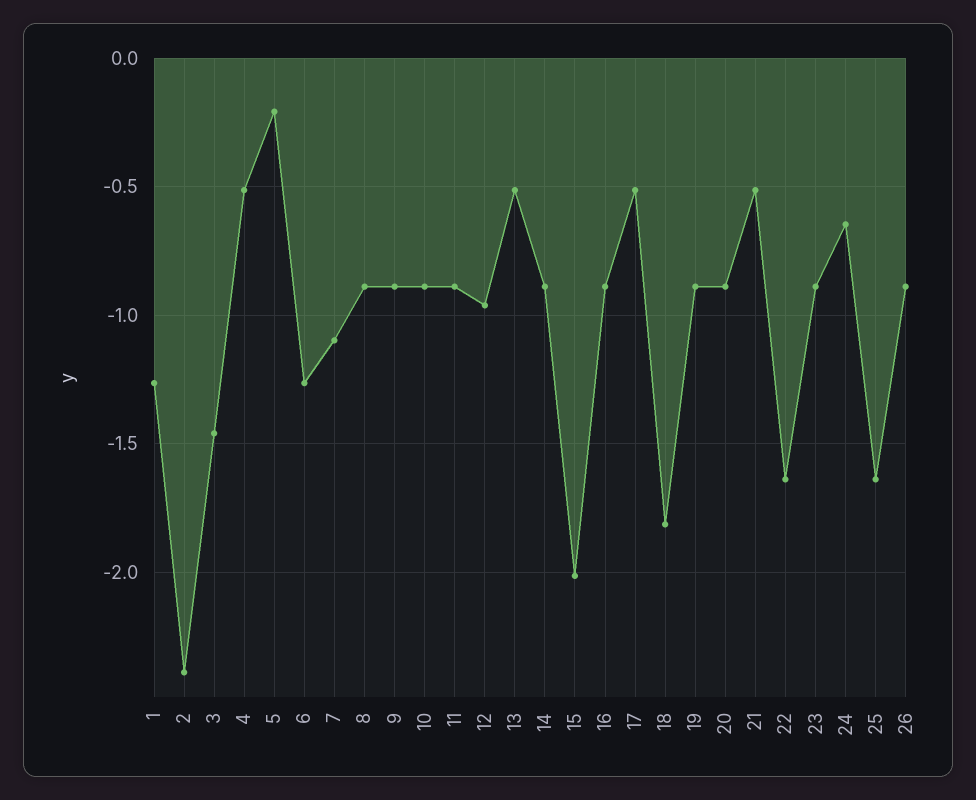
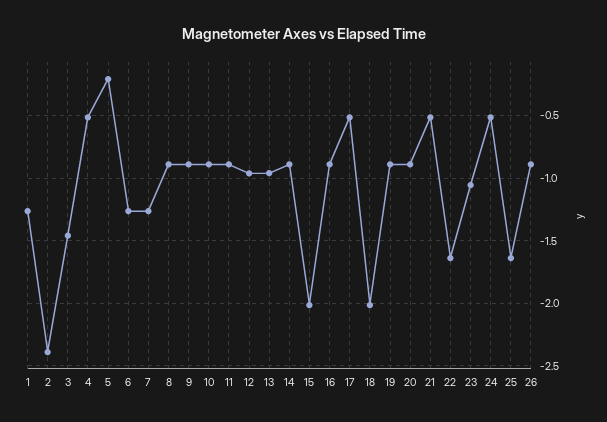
7: -1.1 -> -1.25
13: -0.5 -> -0.95
18: -1.8 -> -2
23: -0.9 -> -1.05
24: -0.65 -> -0.5

